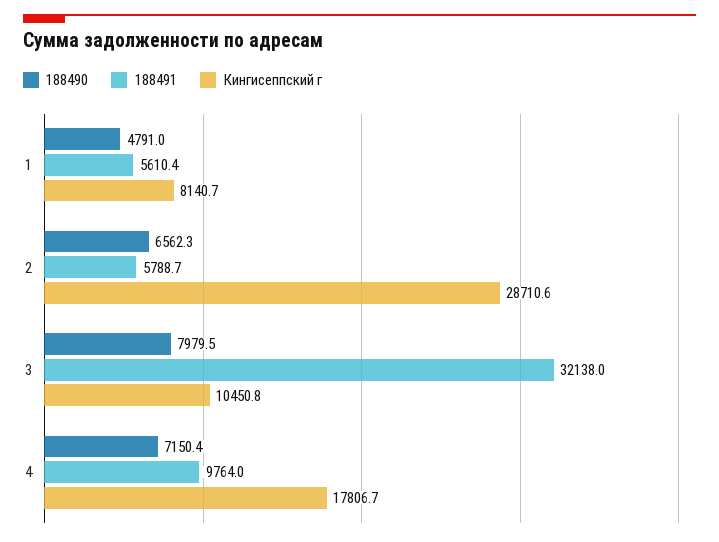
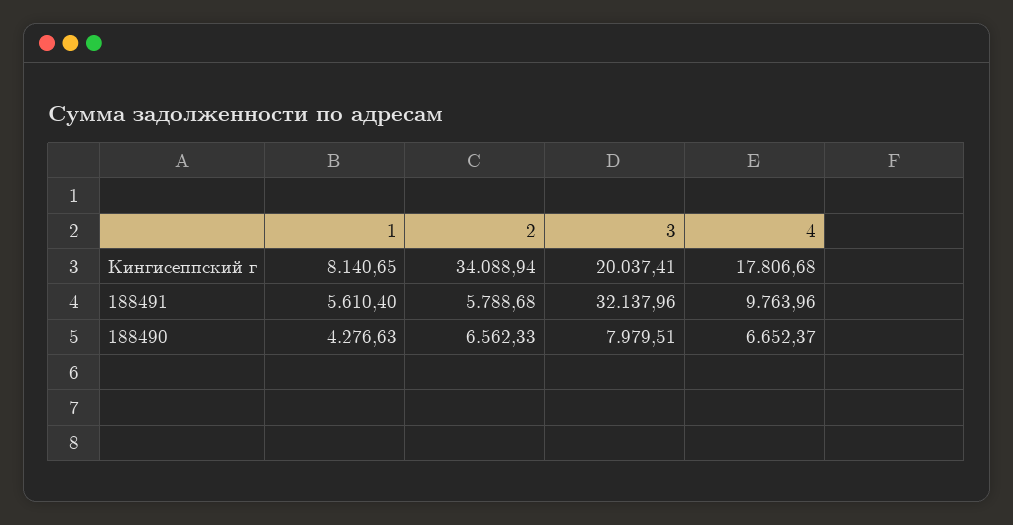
188490, 1: 4791 -> 4276.63
Кингисеппский г, 2: 28710.6 -> 34088.94
Кингисеппский г, 3: 10450.8 -> 20037.41
188490, 4: 7150.4 -> 6652.37

